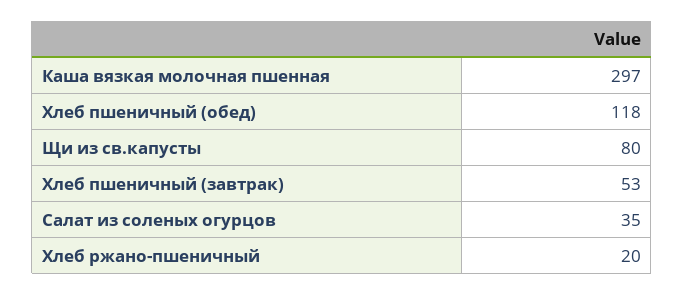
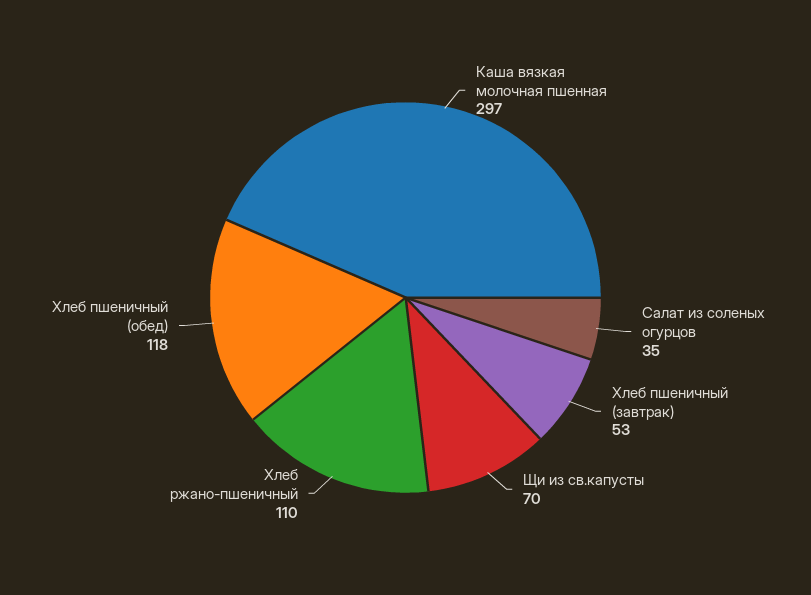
Щи из св.капусты: 80 -> 70
Хлеб ржано-пшеничный: 20 -> 110

